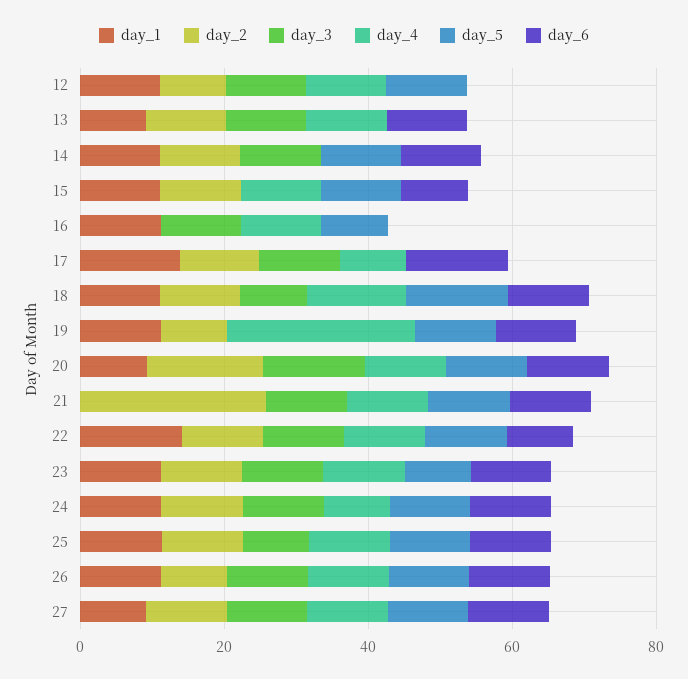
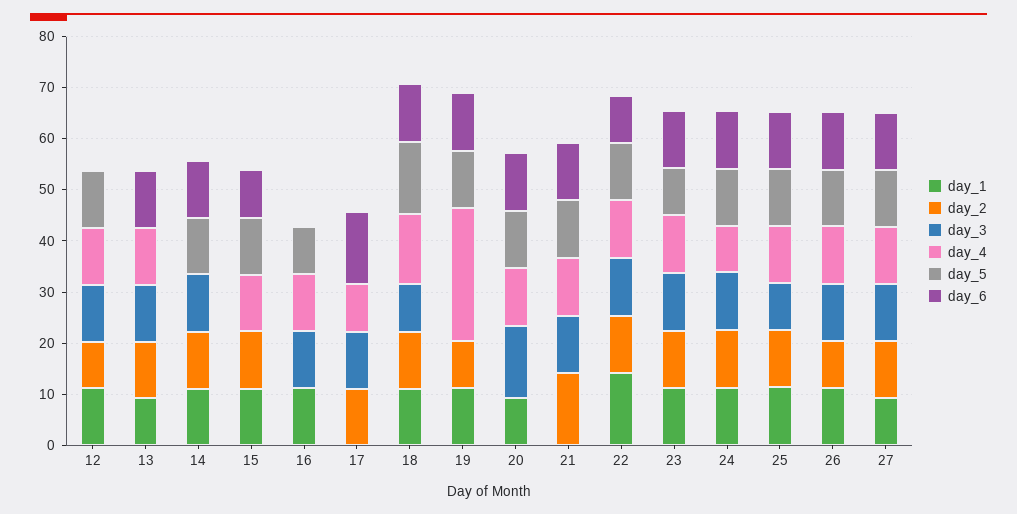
day_1, 17: 15 -> 0
day_2, 20: 15 -> 0
day_2, 21: 25 -> 14

